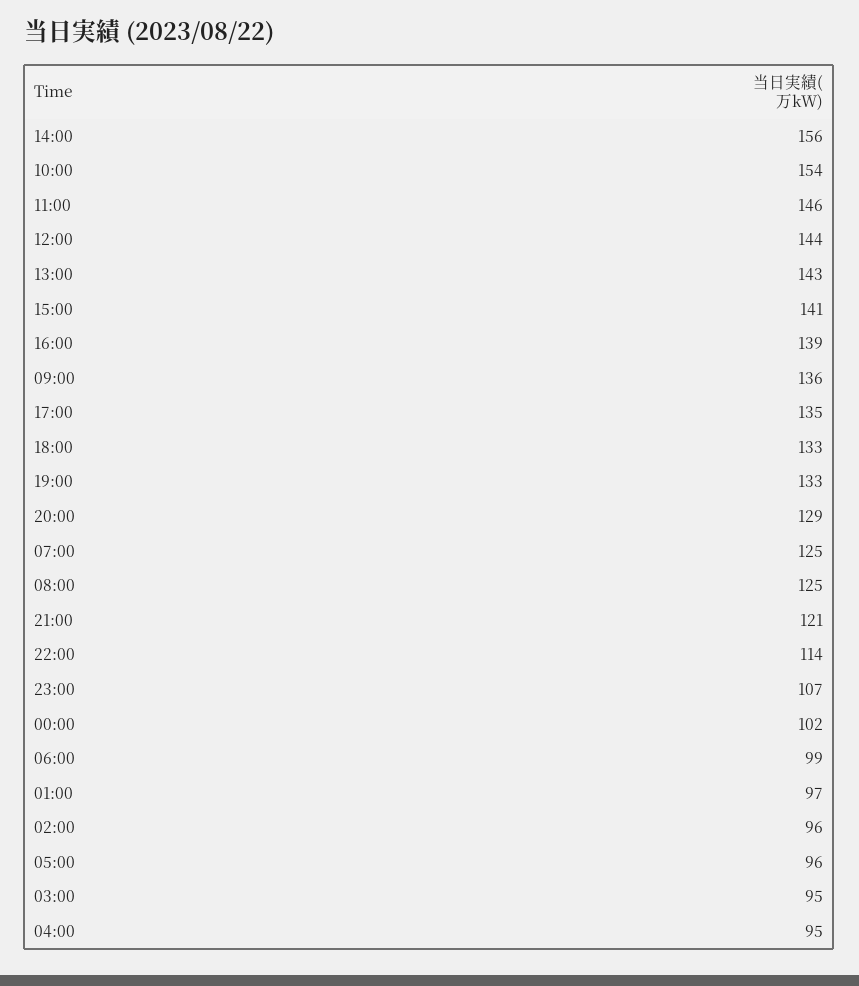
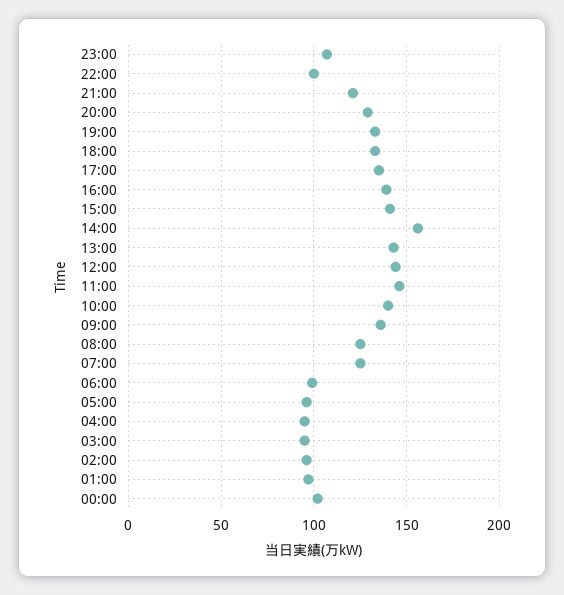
10:00: 154 -> 140
22:00: 114 -> 100

